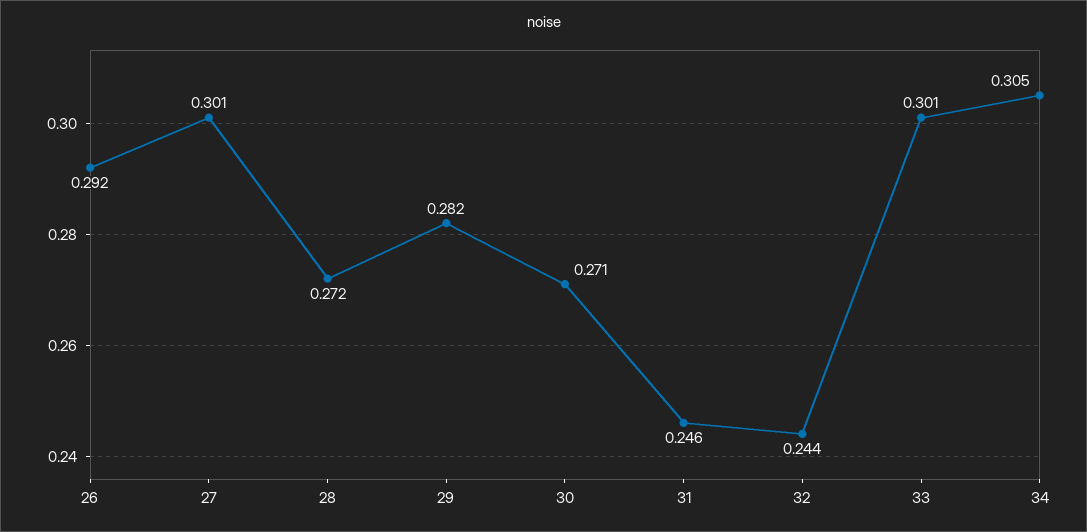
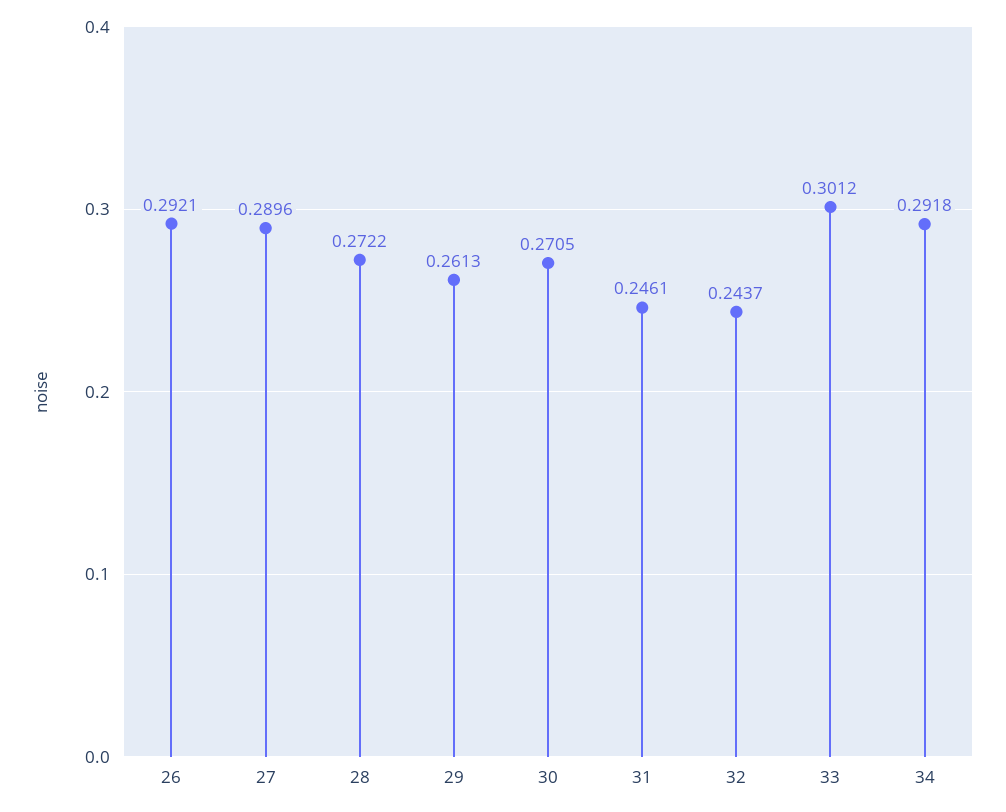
27: 0.301 -> 0.2896
29: 0.282 -> 0.2613
34: 0.305 -> 0.2918

